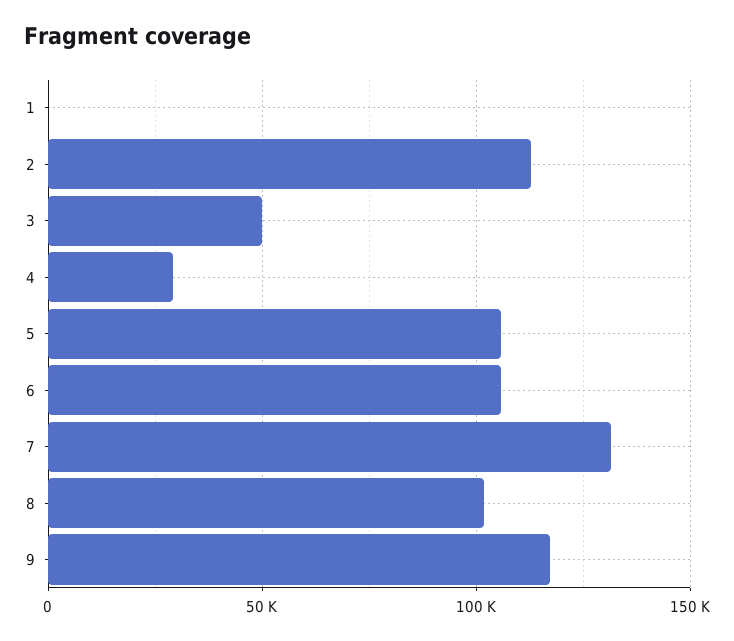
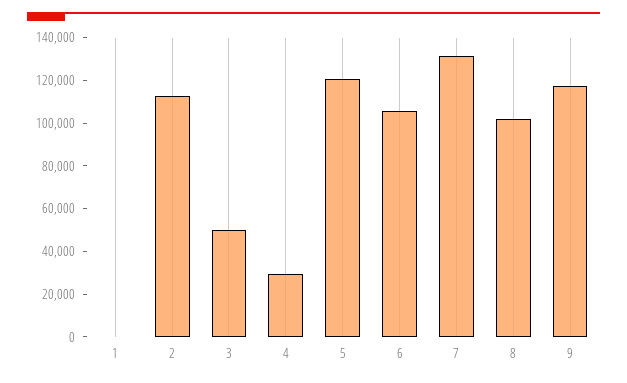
5: 105000 -> 120000

